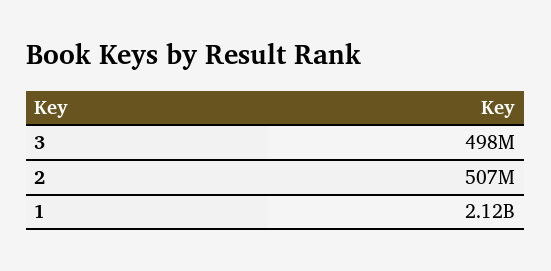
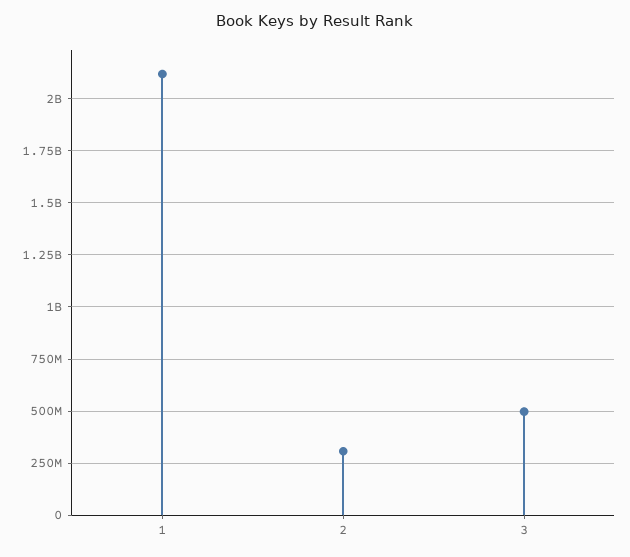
2: 507000000 -> 300000000

